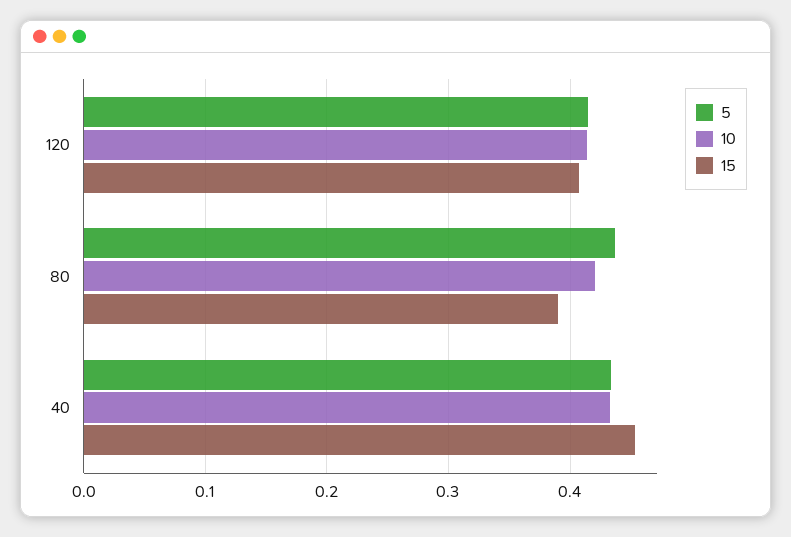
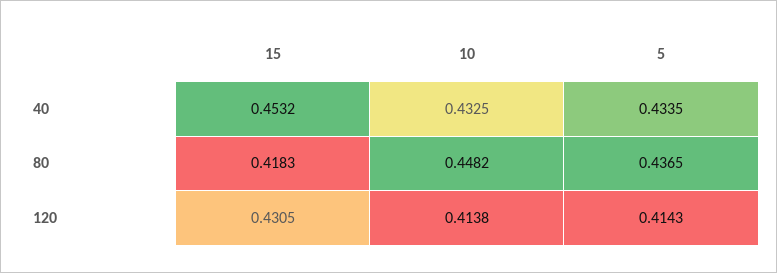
15, 120: 0.41 -> 0.4305
10, 80: 0.42 -> 0.4482
15, 80: 0.39 -> 0.4183

